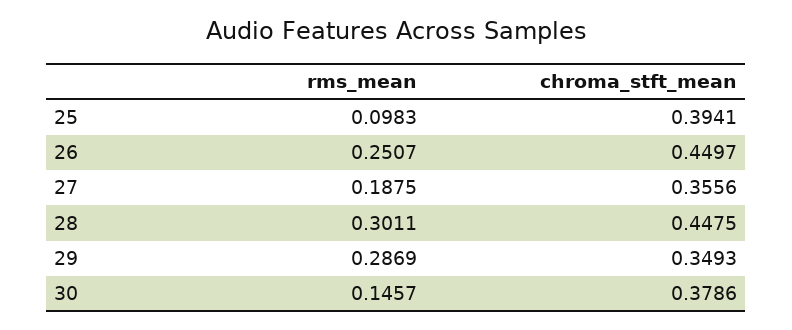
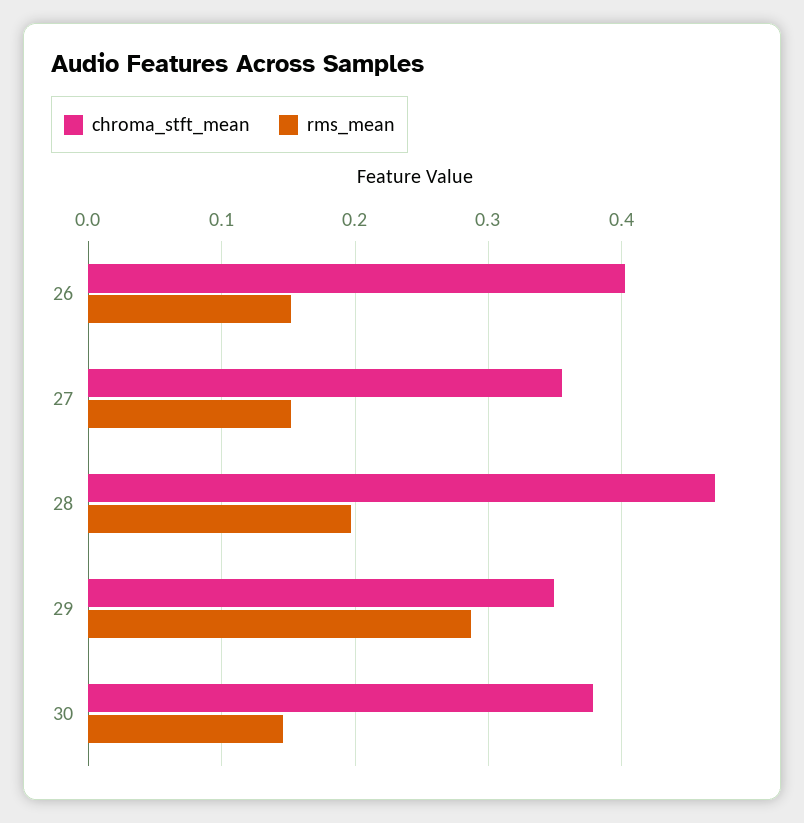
rms_mean, 25: 0.0983 -> none
chroma_stft_mean, 25: 0.3941 -> none
rms_mean, 26: 0.2507 -> 0.15
chroma_stft_mean, 26: 0.4497 -> 0.4
rms_mean, 27: 0.1875 -> 0.15
rms_mean, 28: 0.3011 -> 0.2
chroma_stft_mean, 28: 0.4475 -> 0.47

